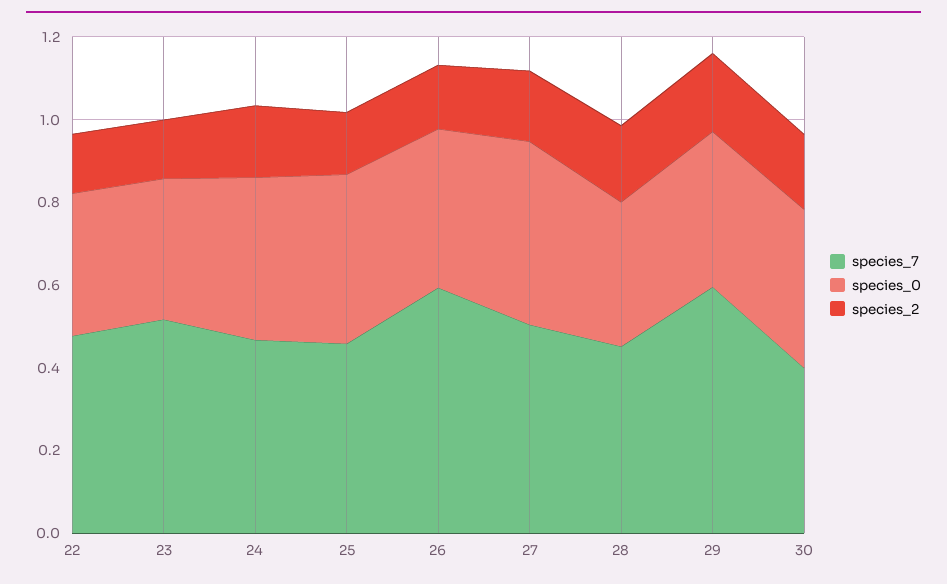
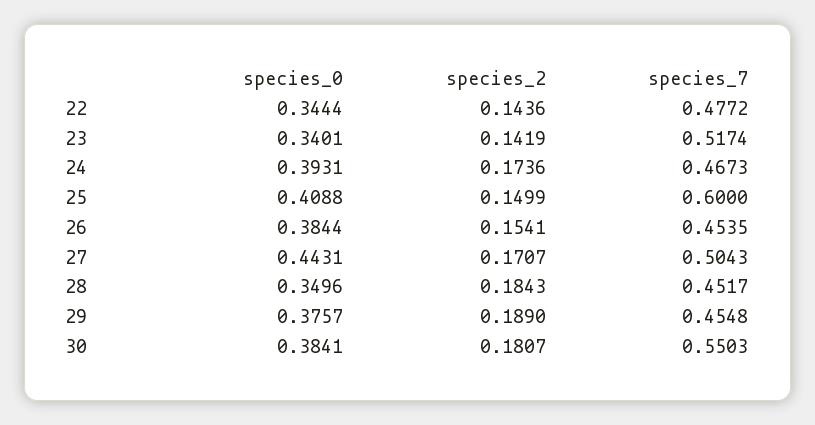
species_7, 25: 0.45 -> 0.6
species_7, 26: 0.6 -> 0.4535
species_7, 29: 0.6 -> 0.4548
species_7, 30: 0.4 -> 0.5503

